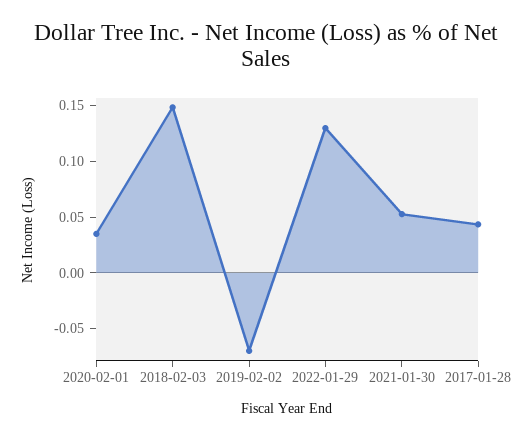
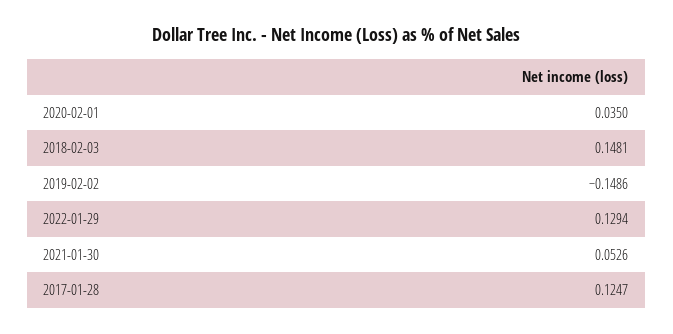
2019-02-02: -0.07 -> -0.1486
2017-01-28: 0.04 -> 0.1247

